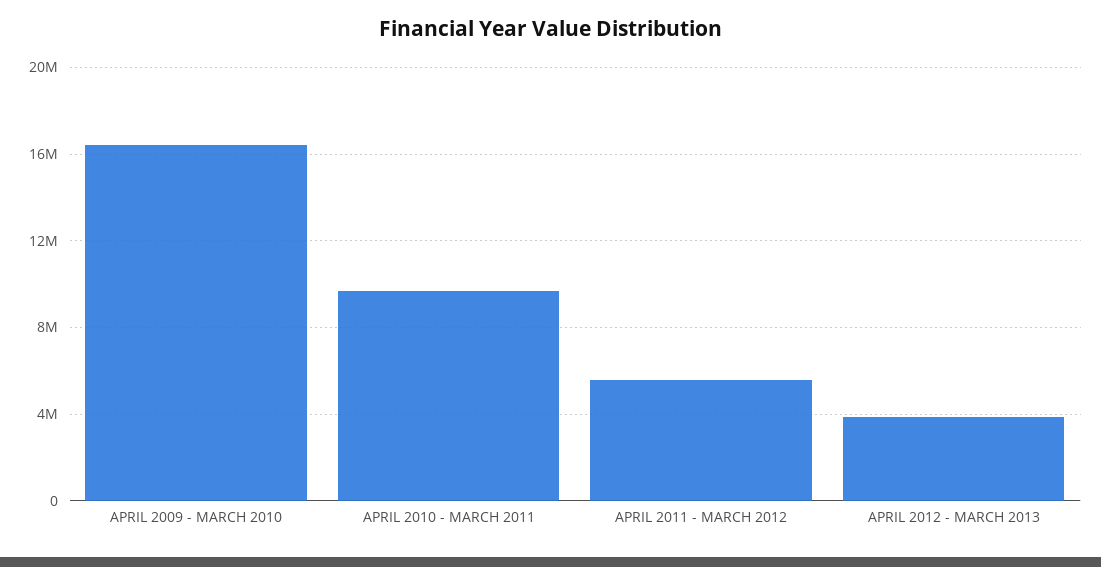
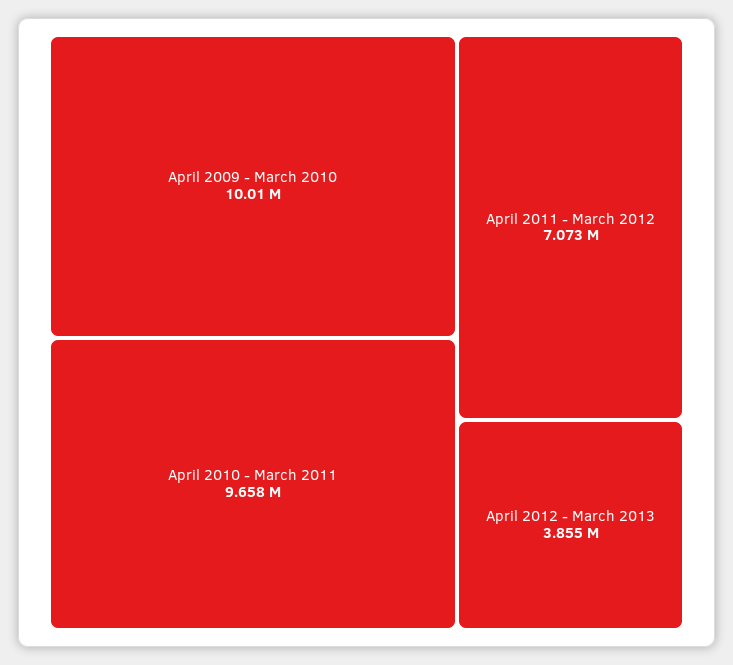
APRIL 2009 - MARCH 2010: 16500000 -> 10010000
APRIL 2011 - MARCH 2012: 5500000 -> 7073000

